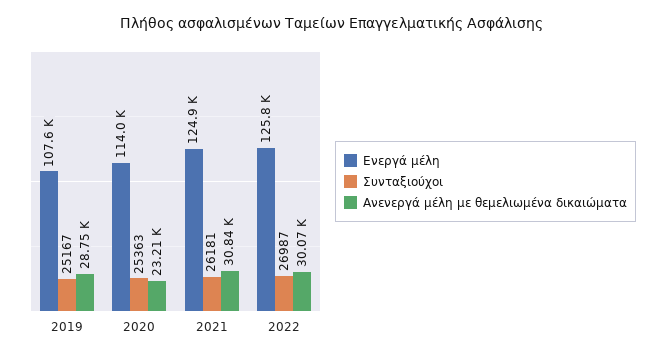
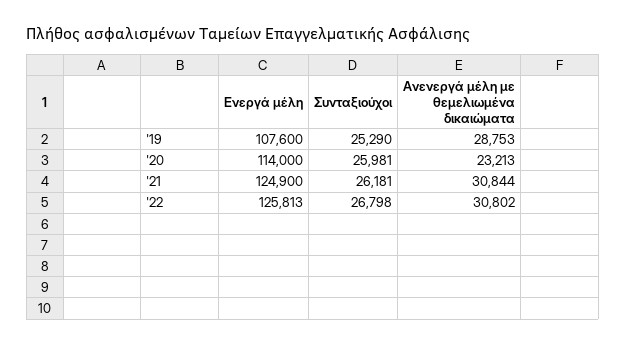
Συνταξιούχοι, 2019: 25167 -> 25290
Συνταξιούχοι, 2020: 25363 -> 25981
Συνταξιούχοι, 2022: 26987 -> 26798
Ανενεργά μέλη με θεμελιωμένα δικαιώματα, 2022: 30070 -> 30802

